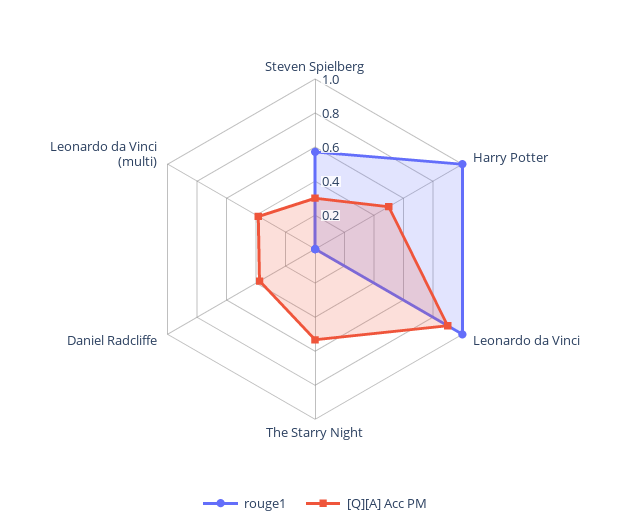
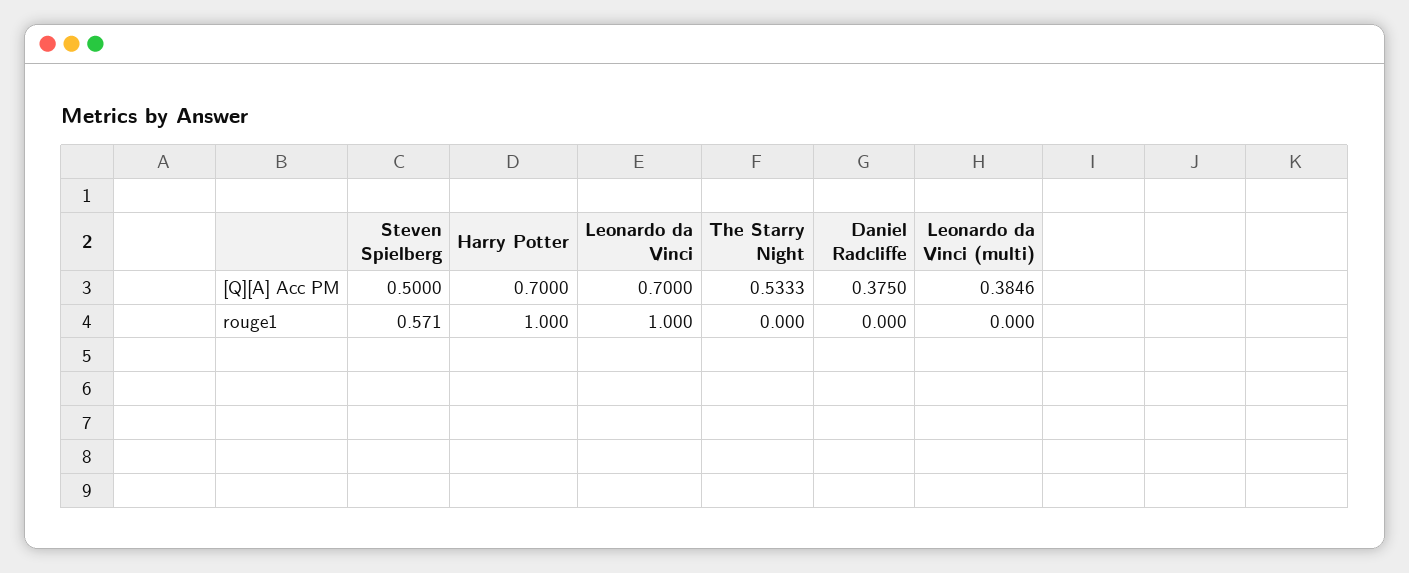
[Q][A] Acc PM, Steven Spielberg: 0.3 -> 0.5
[Q][A] Acc PM, Harry Potter: 0.5 -> 0.7
[Q][A] Acc PM, Leonardo da Vinci: 0.9 -> 0.7

